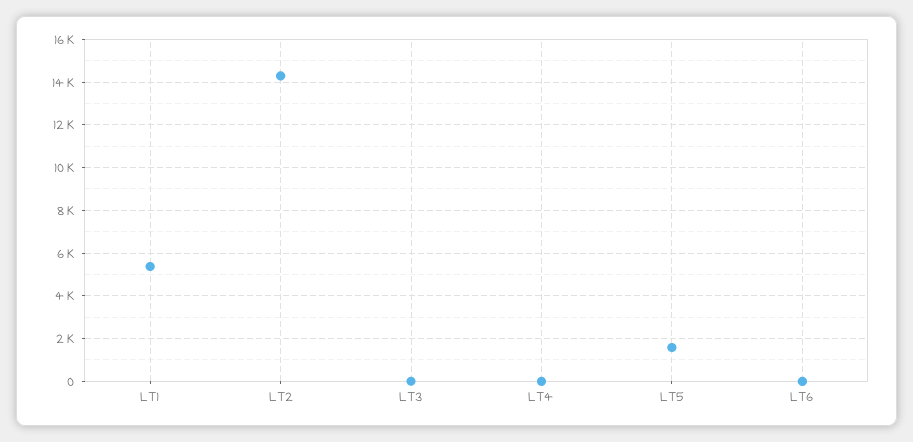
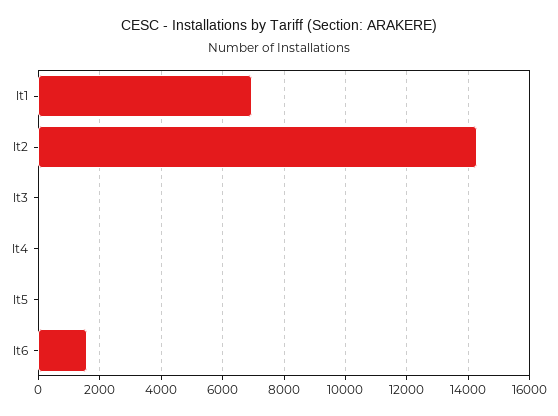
LT1: 5500 -> 7000
LT5: 1500 -> 0
LT6: 0 -> 1600

